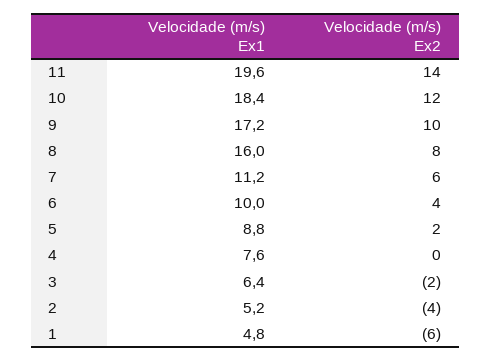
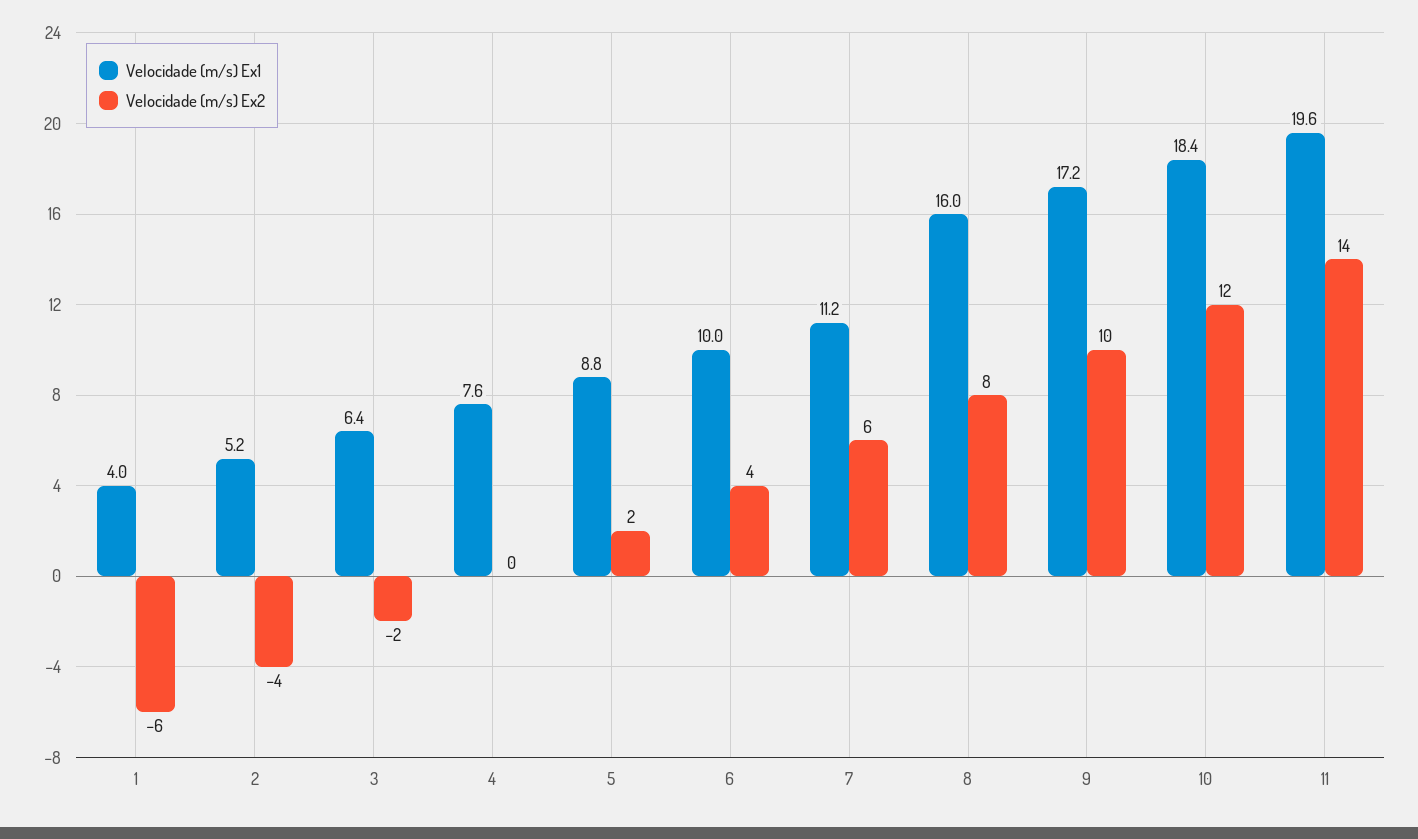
Velocidade (m/s) Ex1, 1: 4.8 -> 4

